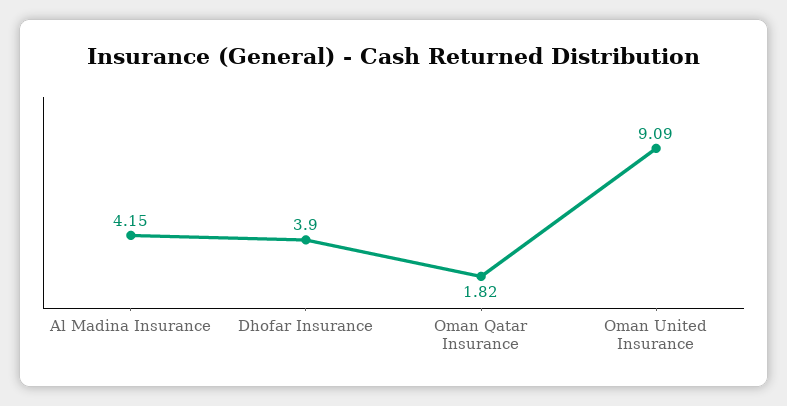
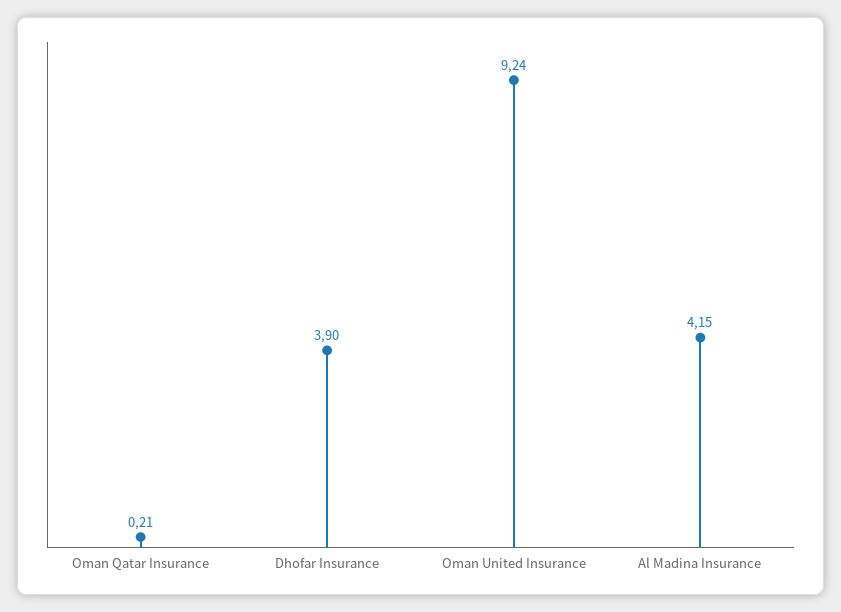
Oman Qatar Insurance: 1.82 -> 0.21
Oman United Insurance: 9.09 -> 9.24

